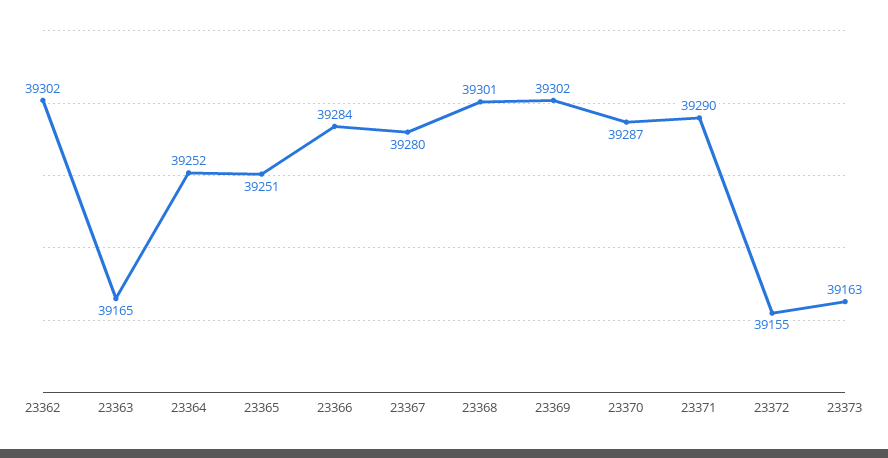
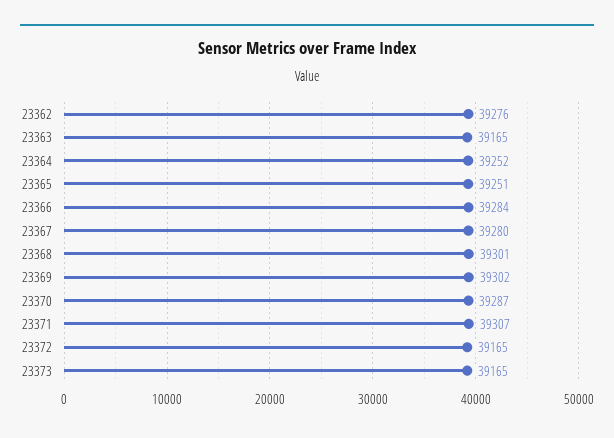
23362: 39302 -> 39276
23371: 39290 -> 39307
23372: 39155 -> 39165
23373: 39163 -> 39165

